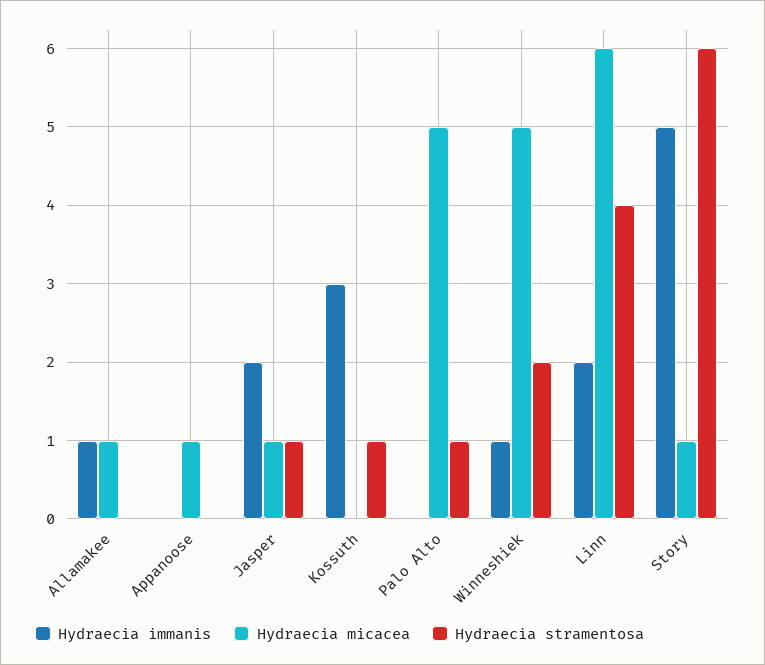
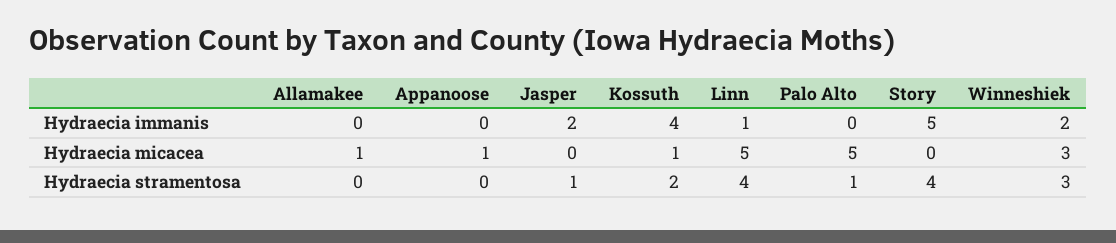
Hydraecia immanis, Allamakee: 1 -> 0
Hydraecia micacea, Jasper: 1 -> 0
Hydraecia immanis, Kossuth: 3 -> 4
Hydraecia micacea, Kossuth: 0 -> 1
Hydraecia stramentosa, Kossuth: 1 -> 2
Hydraecia immanis, Winneshiek: 1 -> 2
Hydraecia micacea, Winneshiek: 5 -> 3
Hydraecia stramentosa, Winneshiek: 2 -> 3
Hydraecia immanis, Linn: 2 -> 1
Hydraecia micacea, Linn: 6 -> 5
Hydraecia micacea, Story: 1 -> 0
Hydraecia stramentosa, Story: 6 -> 4

